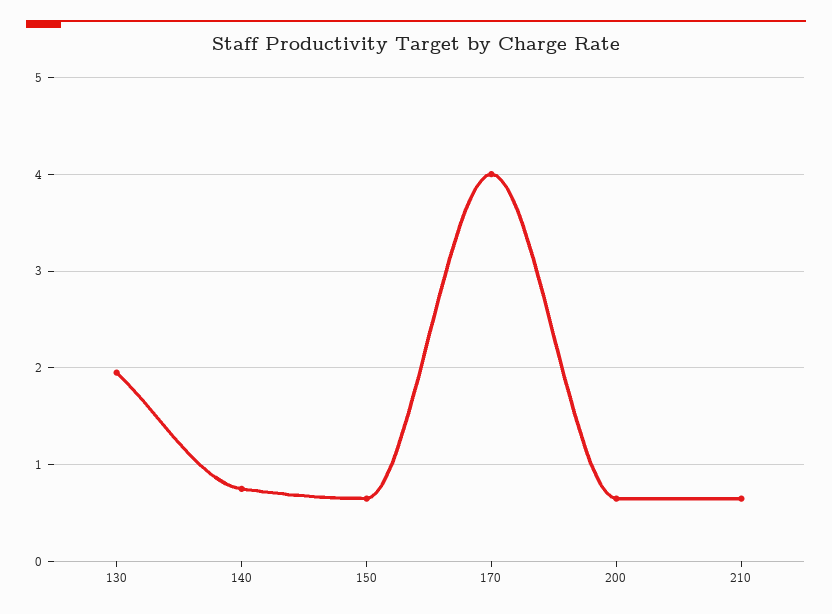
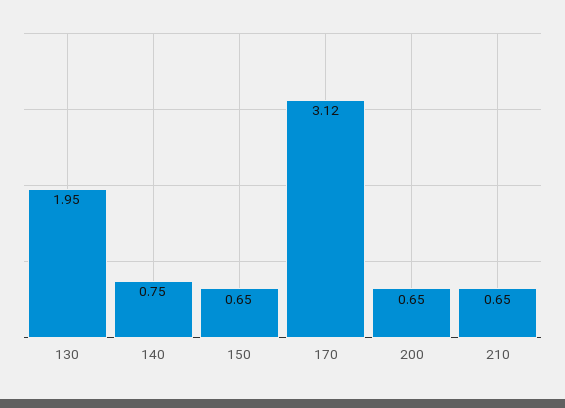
170: 4 -> 3.12

